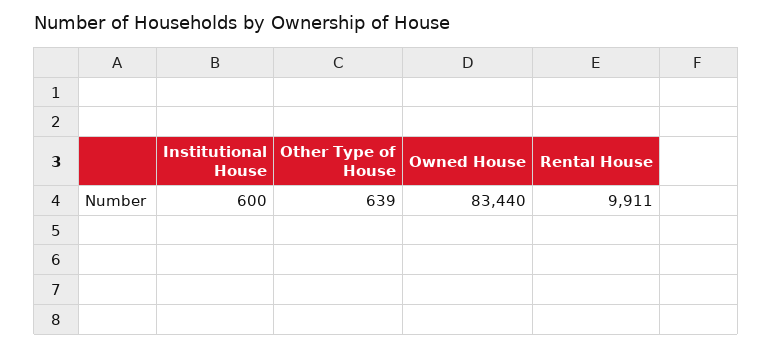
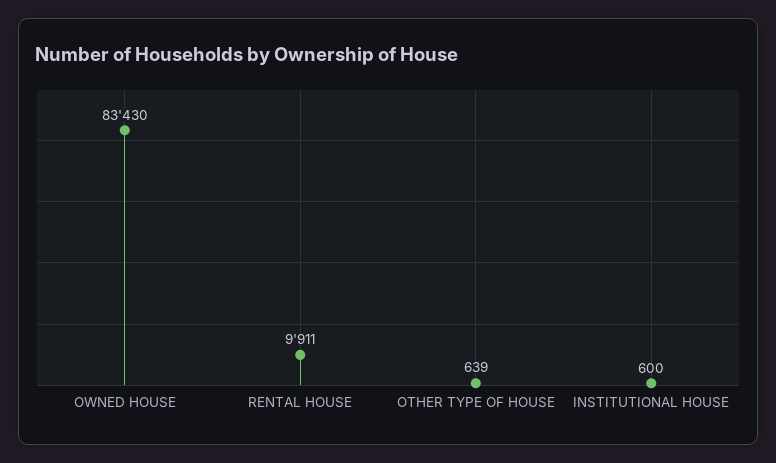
Owned House: 83440 -> 83430

